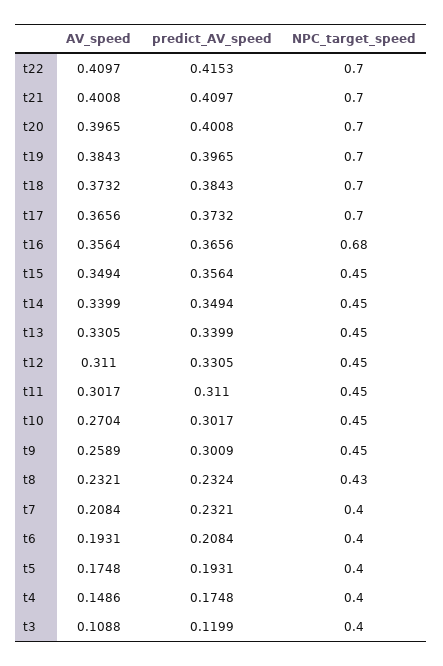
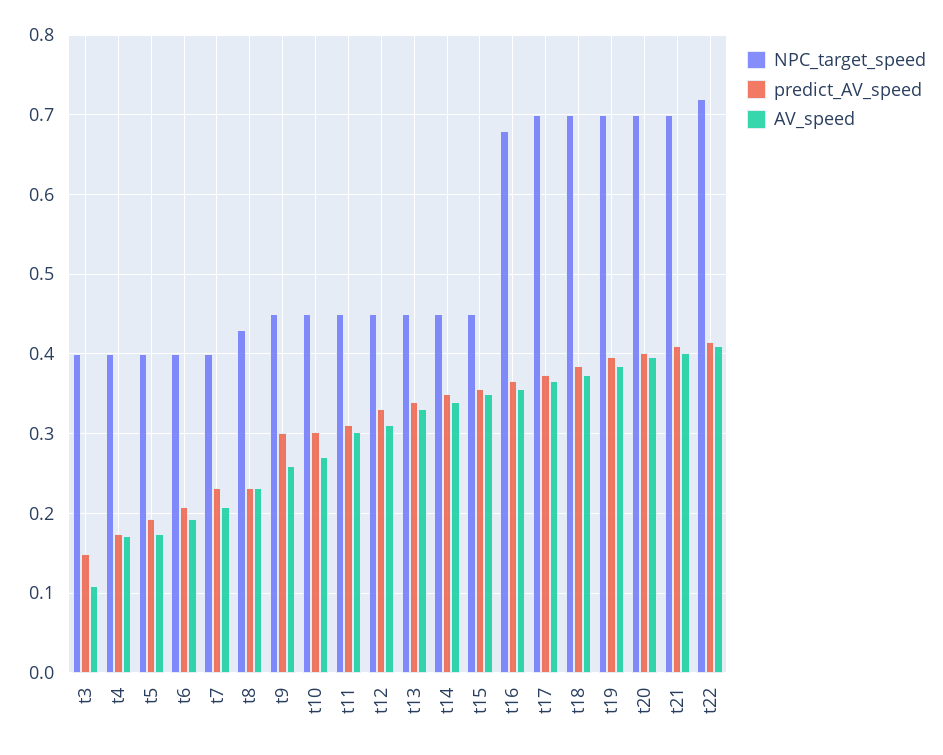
NPC_target_speed, t22: 0.7 -> 0.72
AV_speed, t4: 0.1486 -> 0.17
predict_AV_speed, t3: 0.1199 -> 0.15

